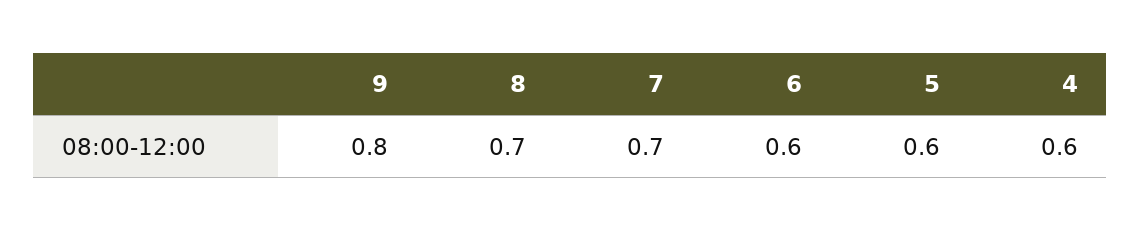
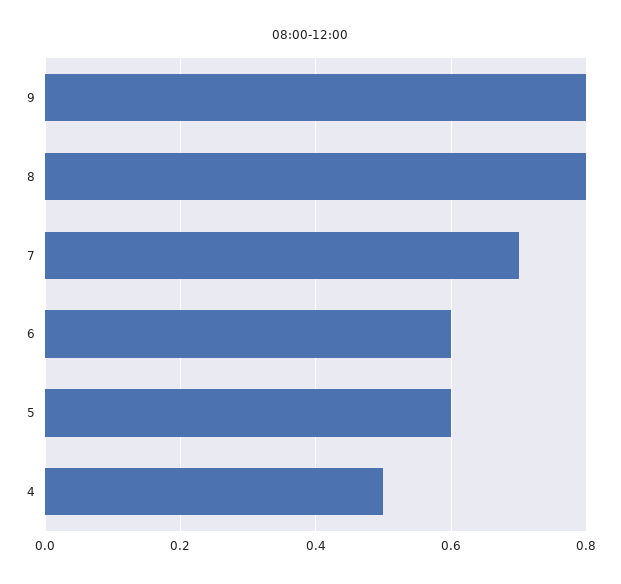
8: 0.7 -> 0.8
4: 0.6 -> 0.5

